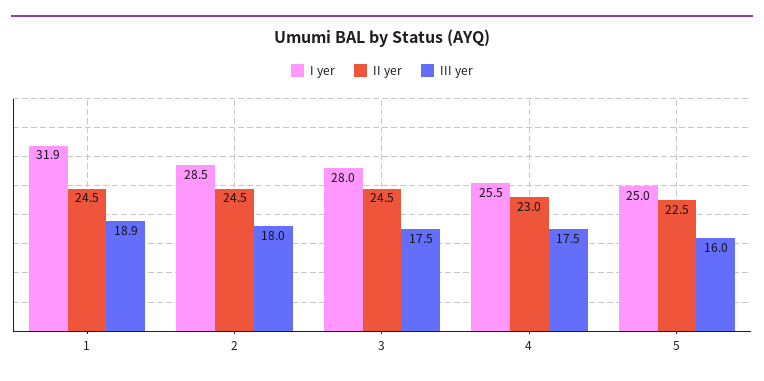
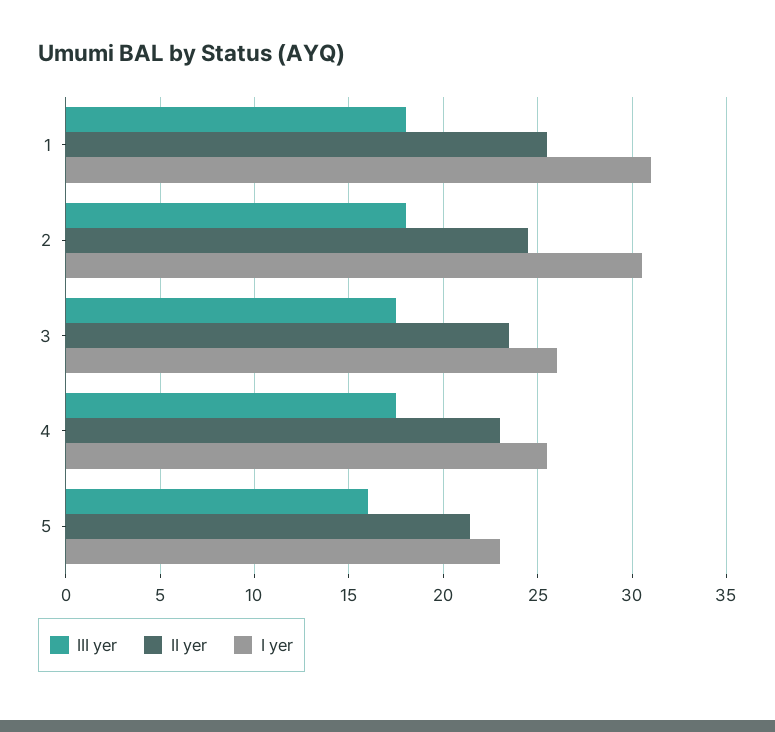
I yer, 1: 31.9 -> 31
II yer, 1: 24.5 -> 25.5
III yer, 1: 18.9 -> 18
I yer, 2: 28.5 -> 30.5
I yer, 3: 28 -> 26
II yer, 3: 24.5 -> 23.5
I yer, 5: 25 -> 23
II yer, 5: 22.5 -> 21.5

